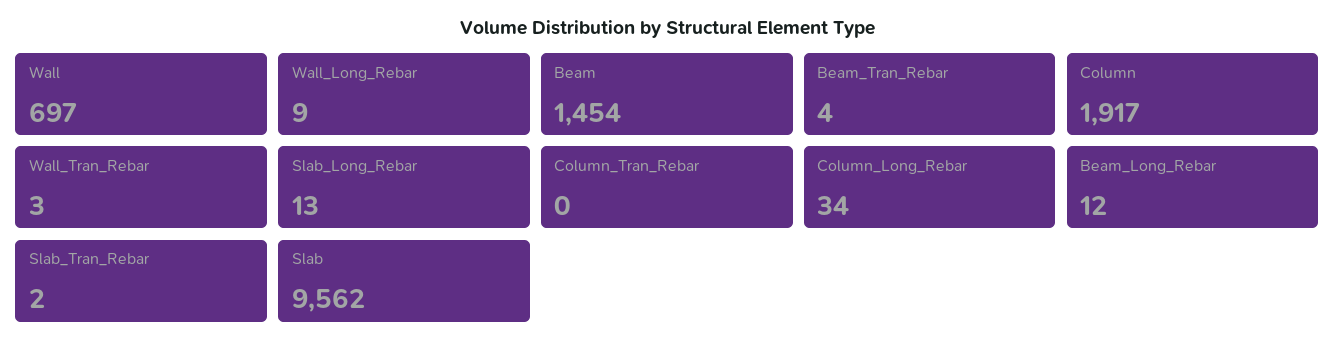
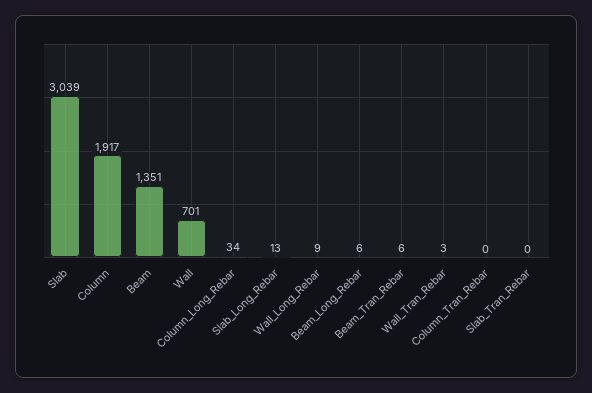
Wall: 697 -> 701
Beam: 1454 -> 1351
Beam_Tran_Rebar: 4 -> 6
Beam_Long_Rebar: 12 -> 6
Slab_Tran_Rebar: 2 -> 0
Slab: 9562 -> 3039

